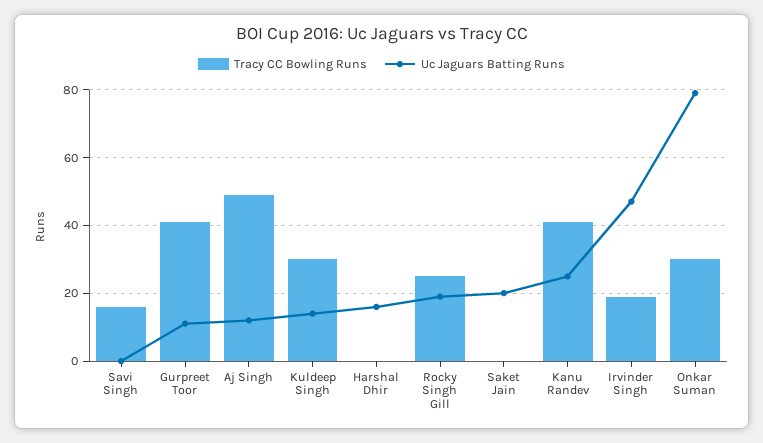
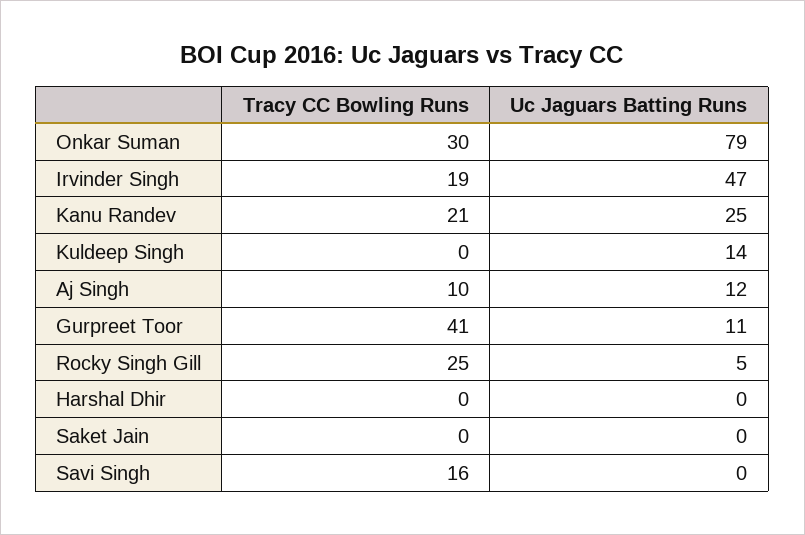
Tracy CC Bowling Runs, Aj Singh: 50 -> 10
Tracy CC Bowling Runs, Kuldeep Singh: 30 -> 0
Uc Jaguars Batting Runs, Harshal Dhir: 15 -> 0
Uc Jaguars Batting Runs, Rocky Singh Gill: 20 -> 5
Uc Jaguars Batting Runs, Saket Jain: 20 -> 0
Tracy CC Bowling Runs, Kanu Randev: 40 -> 21

